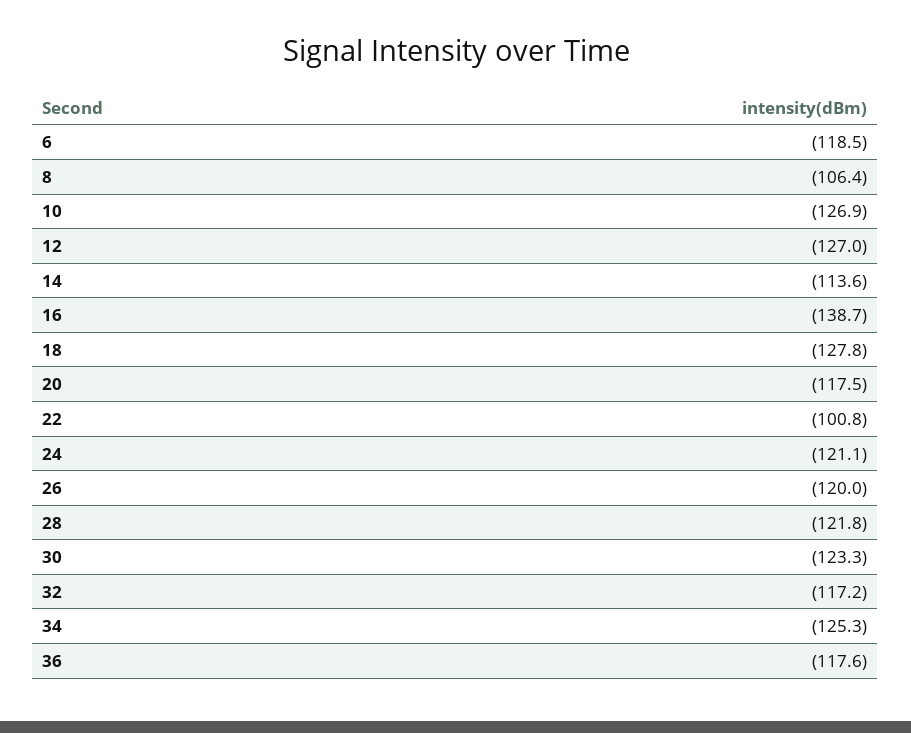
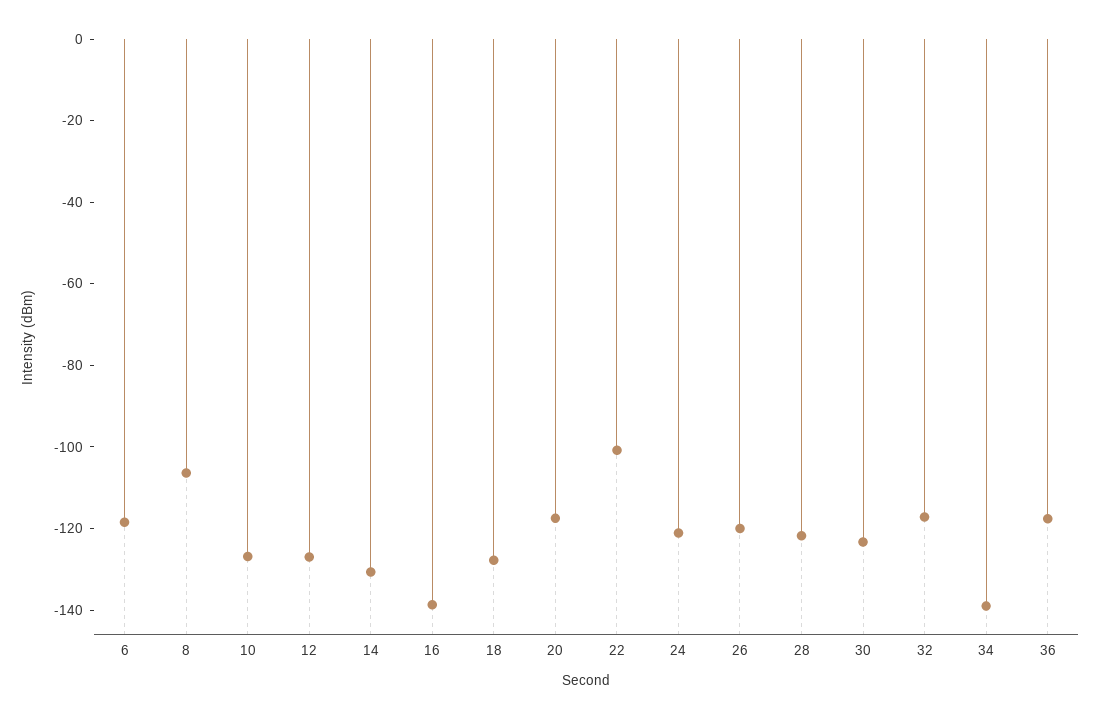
14: -113.6 -> -130
34: -125.3 -> -140

